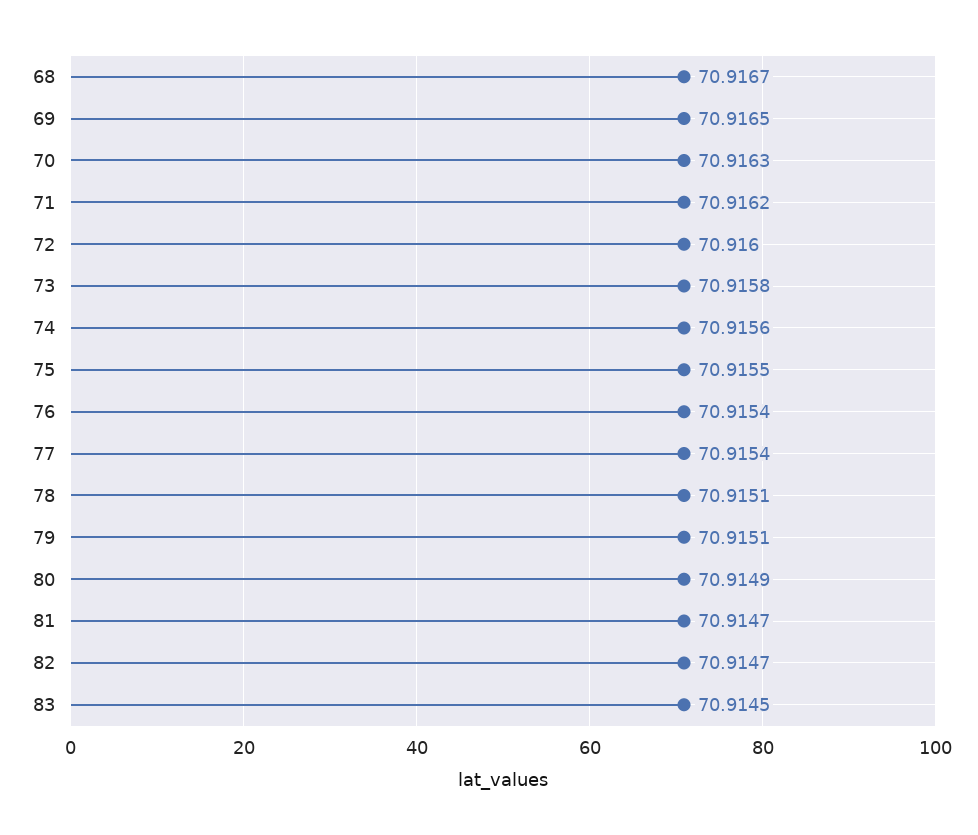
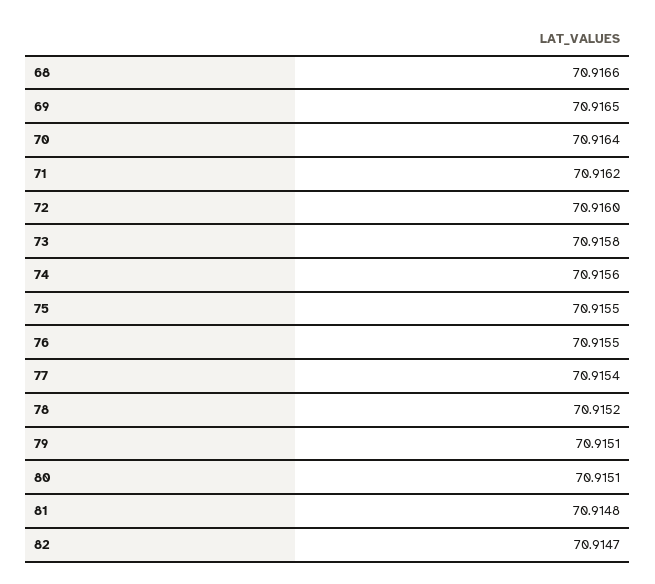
68: 70.9167 -> 70.9166
70: 70.9163 -> 70.9164
76: 70.9154 -> 70.9155
78: 70.9151 -> 70.9152
80: 70.9149 -> 70.9151
81: 70.9147 -> 70.9148
83: 70.9145 -> none

